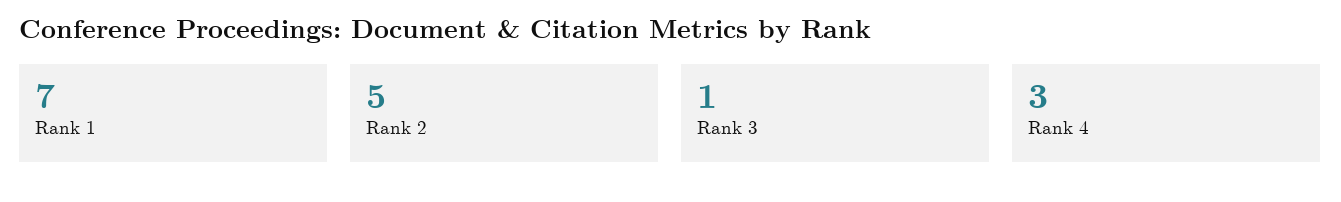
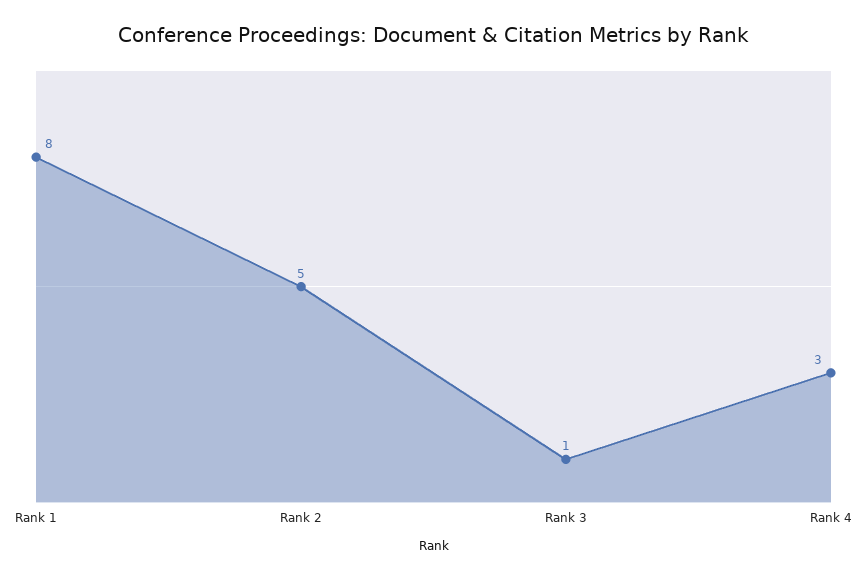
Rank 1: 7 -> 8

